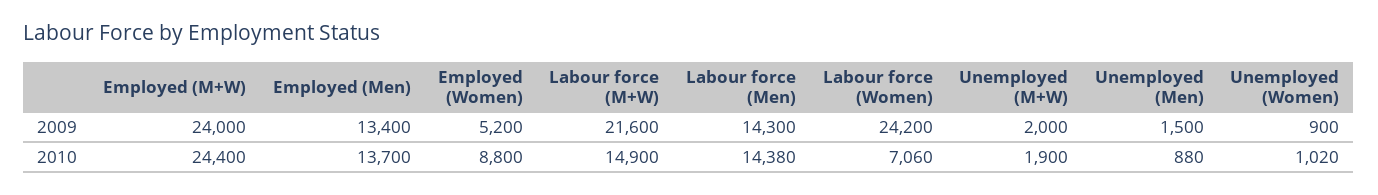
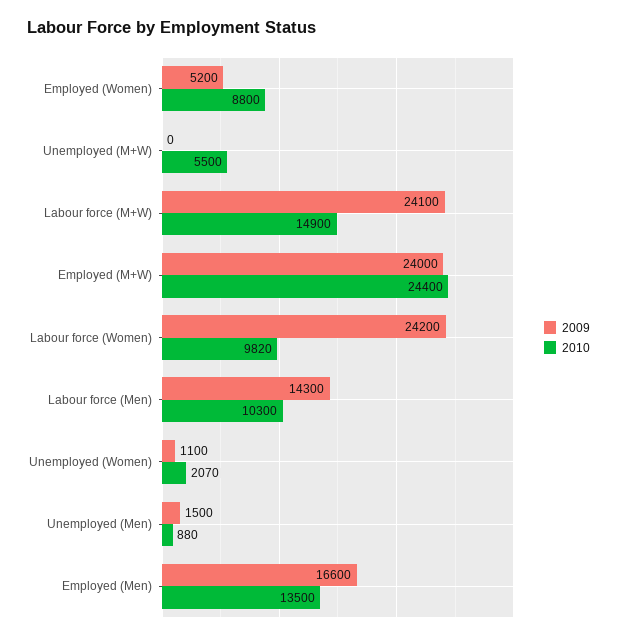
2009, Employed (Men): 13400 -> 16600
2009, Labour force (M+W): 21600 -> 24100
2009, Unemployed (M+W): 2000 -> 0
2009, Unemployed (Women): 900 -> 1100
2010, Employed (Men): 13700 -> 13500
2010, Labour force (Men): 14380 -> 10300
2010, Labour force (Women): 7060 -> 9820
2010, Unemployed (M+W): 1900 -> 5500
2010, Unemployed (Women): 1020 -> 2070

